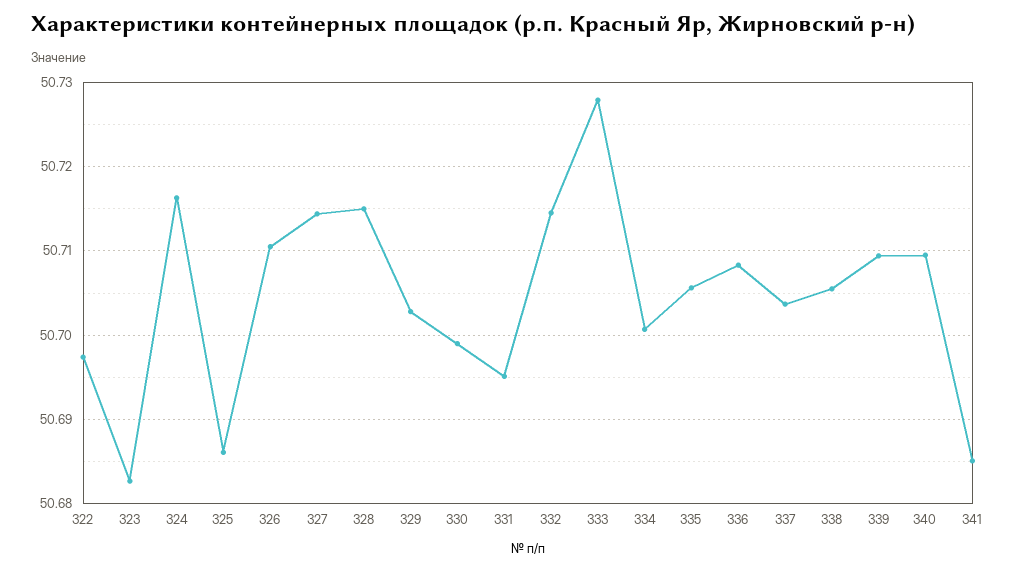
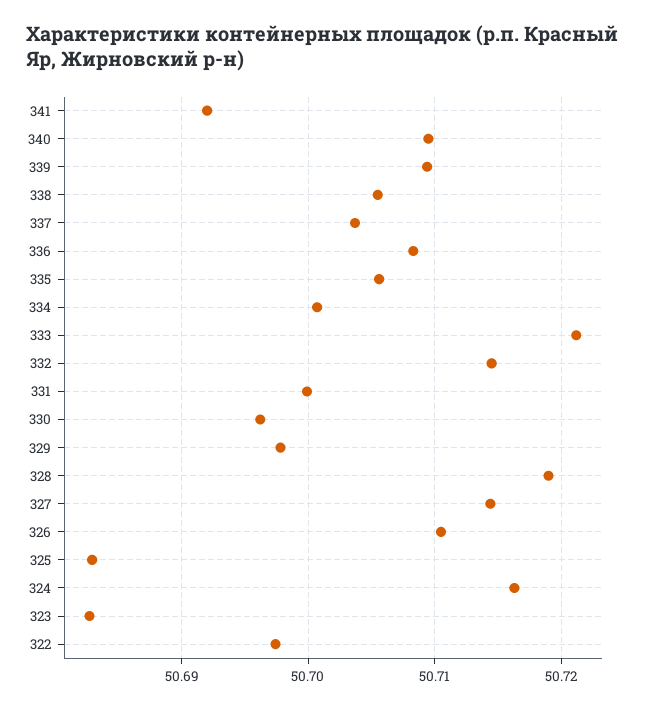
325: 50.686 -> 50.683
328: 50.715 -> 50.719
329: 50.703 -> 50.698
330: 50.699 -> 50.696
331: 50.695 -> 50.7
333: 50.728 -> 50.721
341: 50.685 -> 50.692

